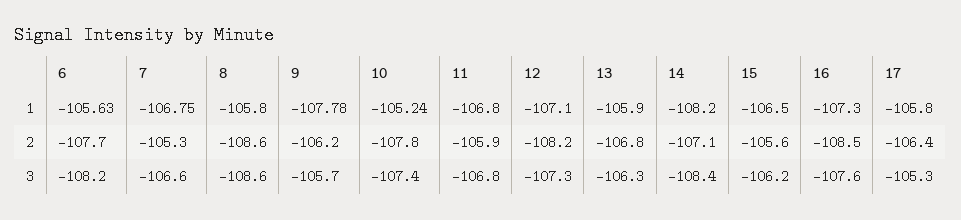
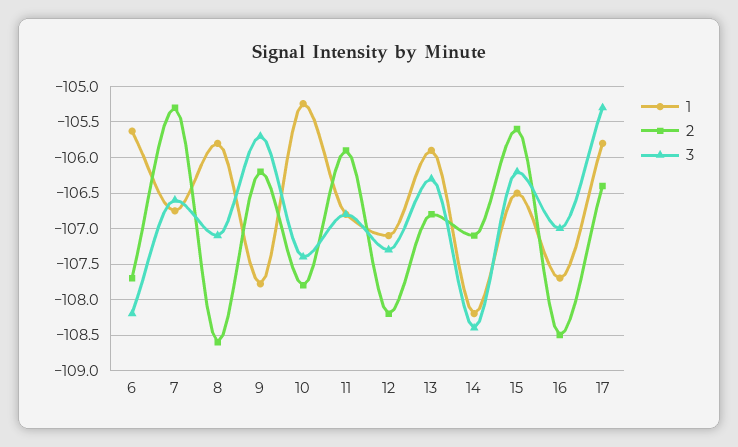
1, 16: -107.3 -> -107.7
3, 8: -108.6 -> -107.1
3, 16: -107.6 -> -107

